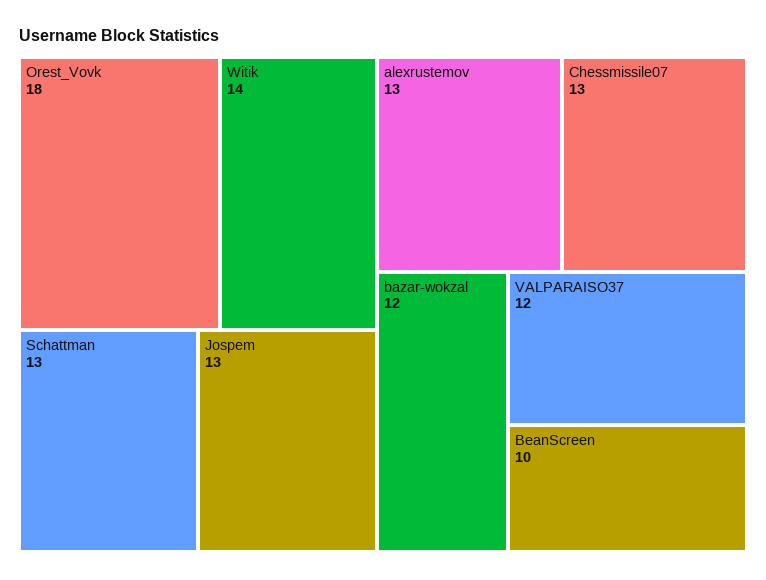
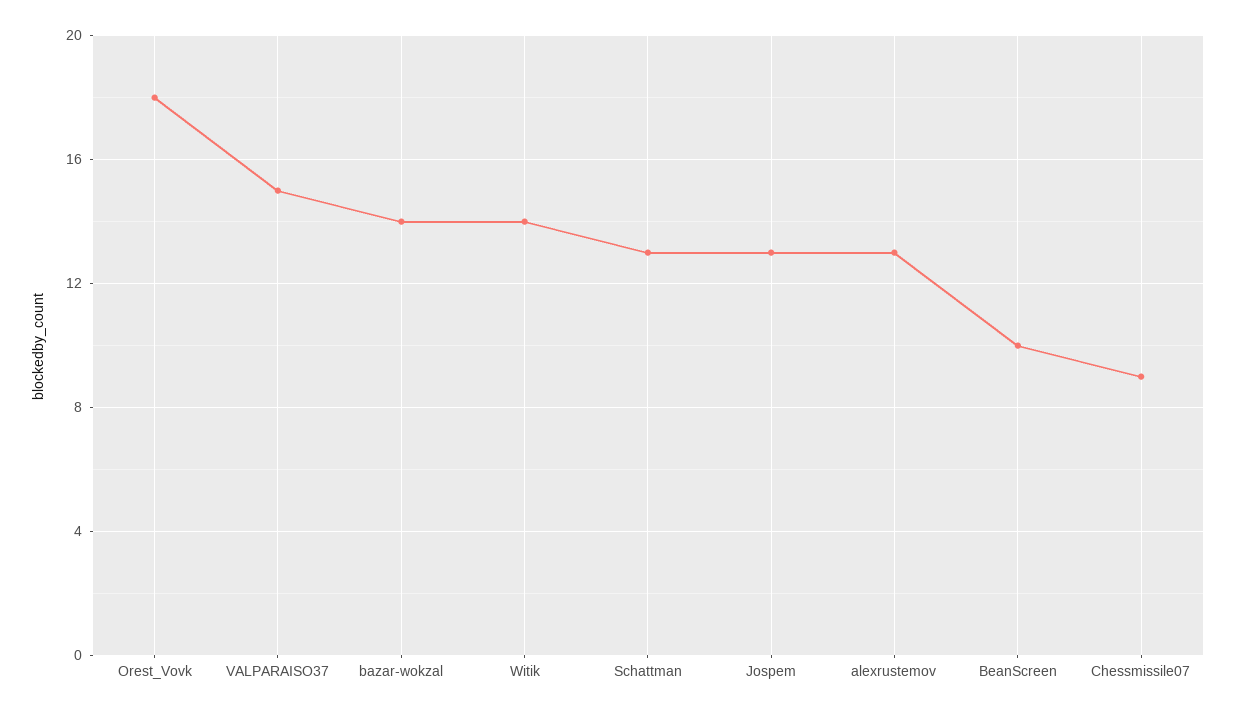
Chessmissile07: 13 -> 9
bazar-wokzal: 12 -> 14
VALPARAISO37: 12 -> 15

